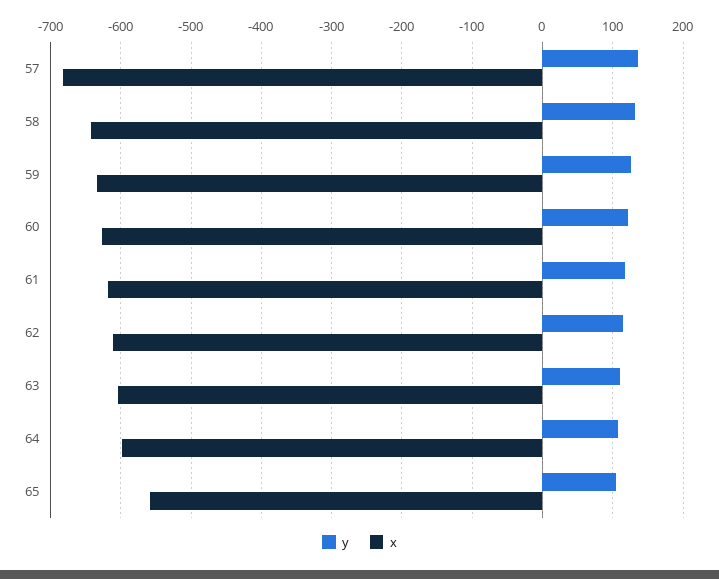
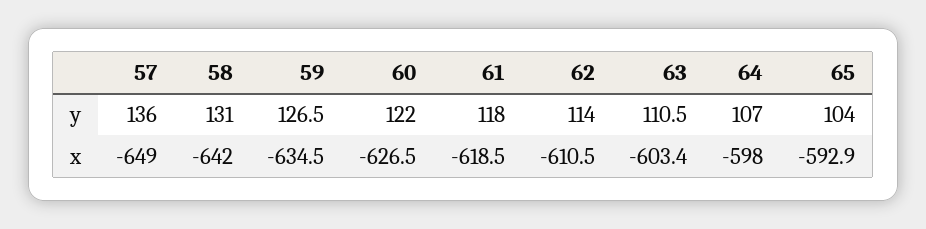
x, 57: -680 -> -649
x, 65: -560 -> -592.9

